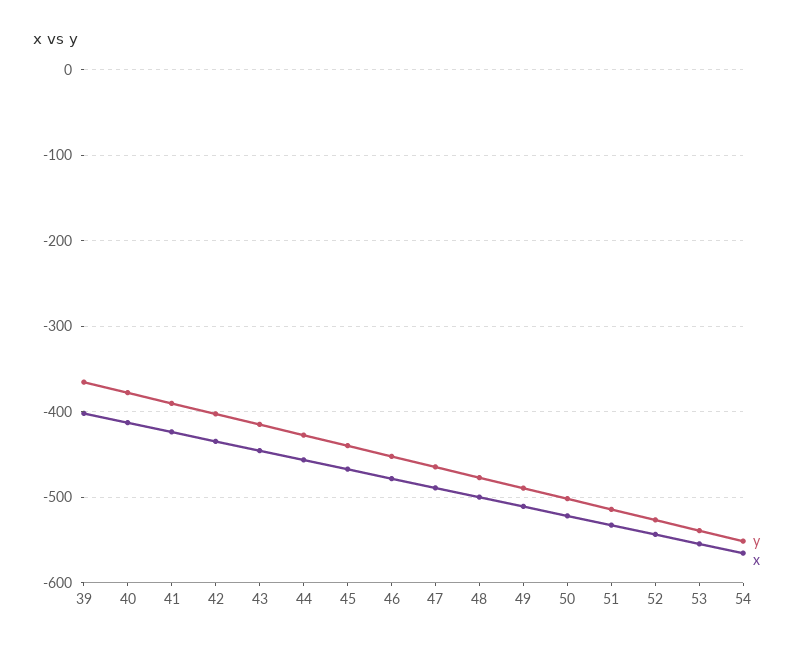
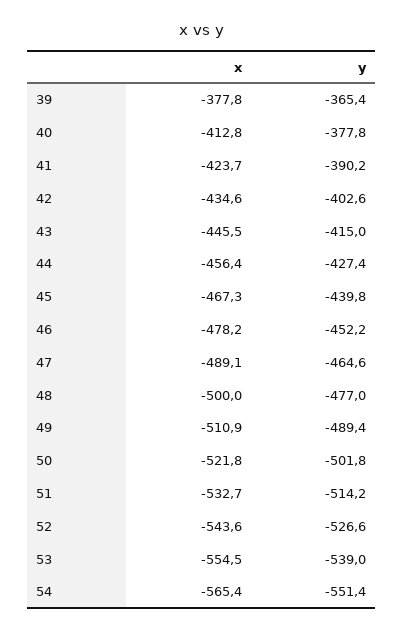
x, 39: -400 -> -377.8

